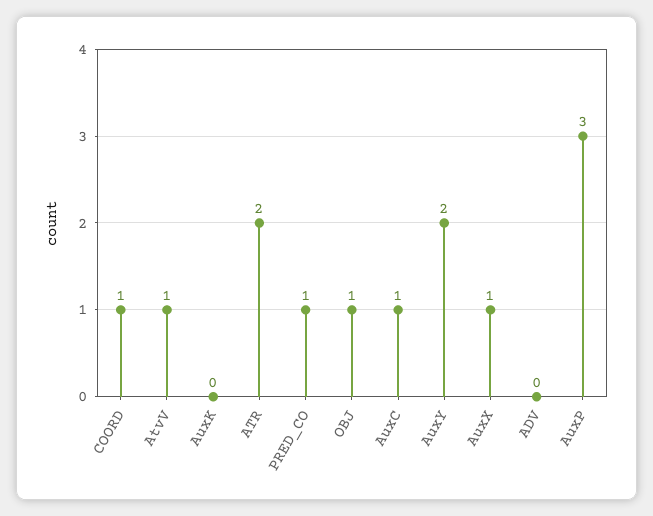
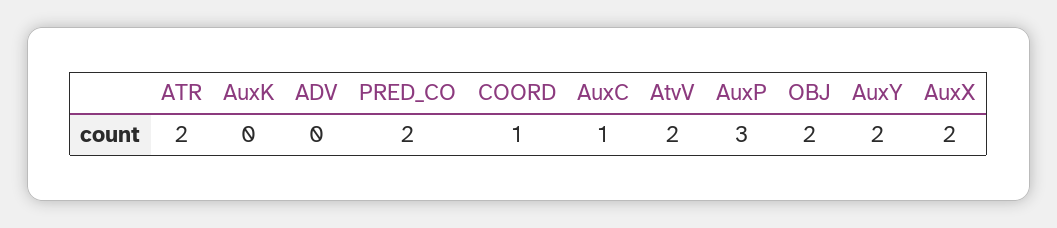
AtvV: 1 -> 2
PRED_CO: 1 -> 2
OBJ: 1 -> 2
AuxX: 1 -> 2

